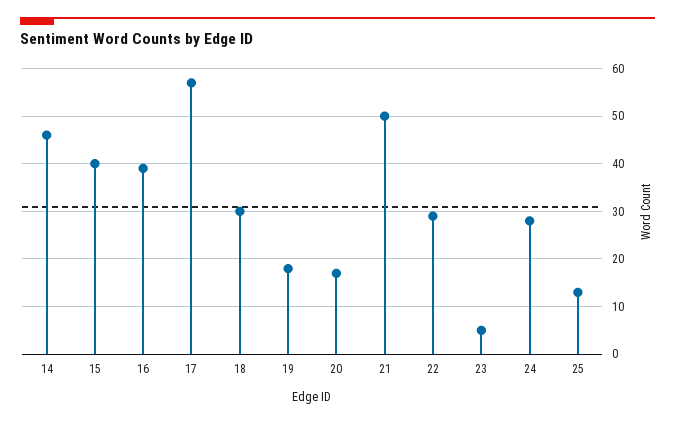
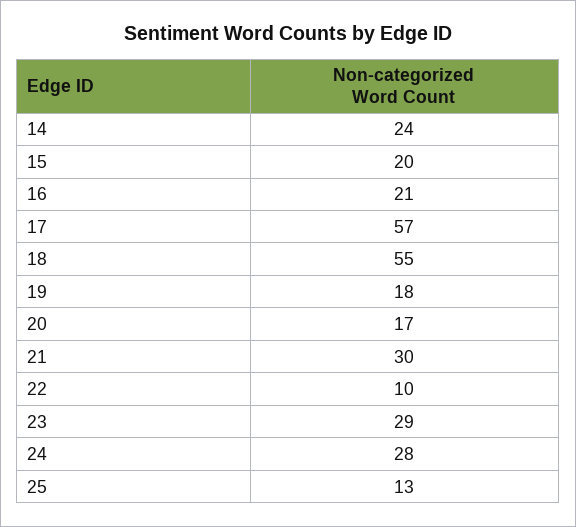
14: 45 -> 24
15: 40 -> 20
16: 40 -> 21
18: 30 -> 55
21: 50 -> 30
22: 30 -> 10
23: 5 -> 29

